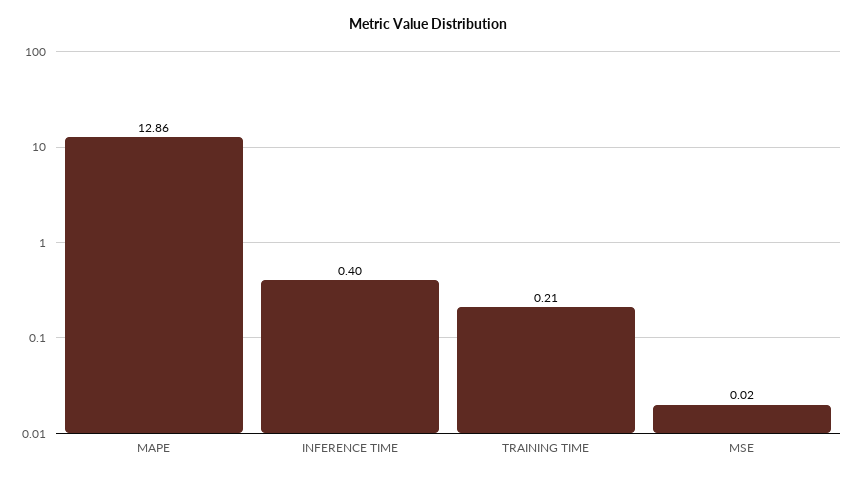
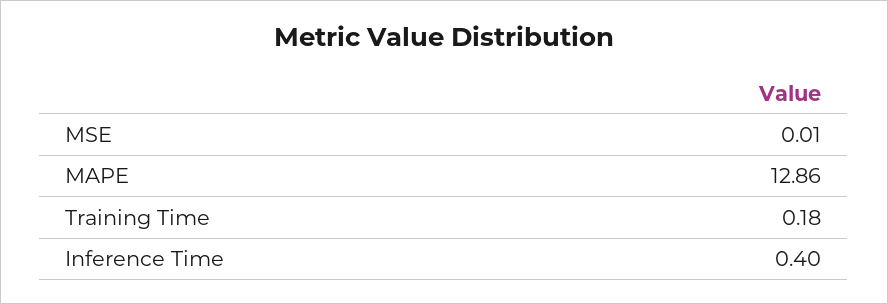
TRAINING TIME: 0.21 -> 0.18
MSE: 0.02 -> 0.01

